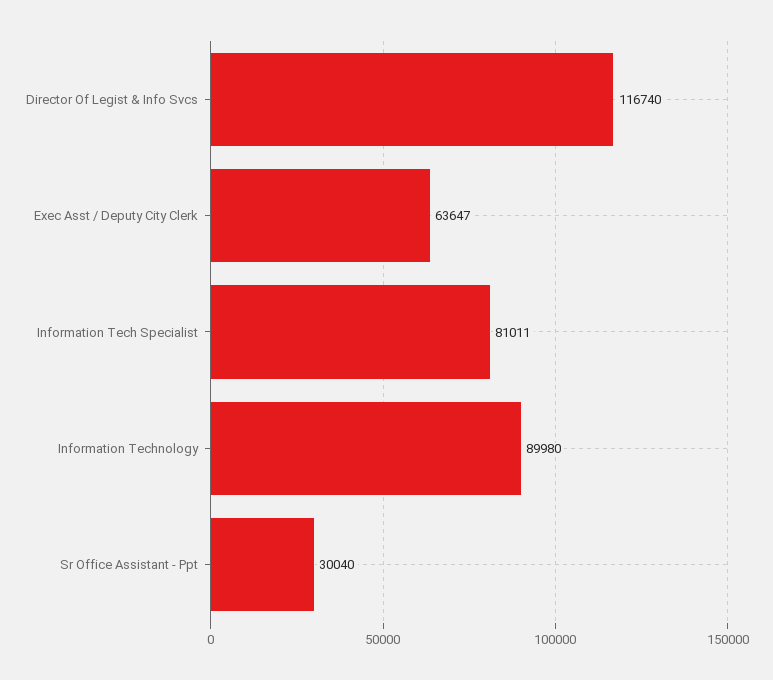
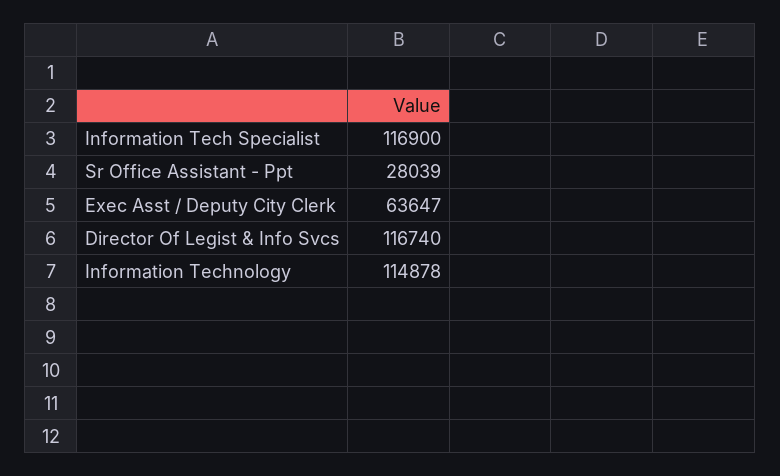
Information Tech Specialist: 81011 -> 116900
Information Technology: 89980 -> 114878
Sr Office Assistant - Ppt: 30040 -> 28039

